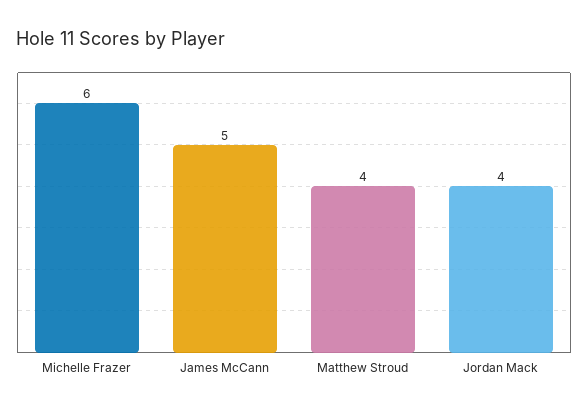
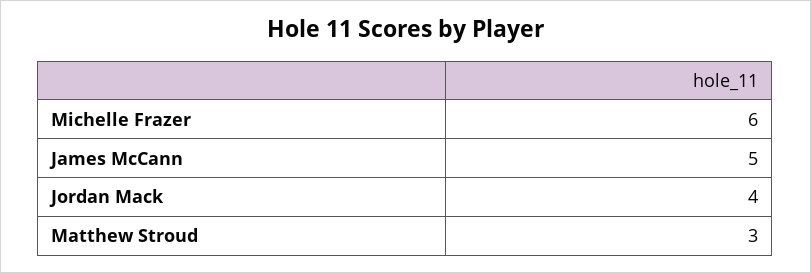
Matthew Stroud: 4 -> 3

